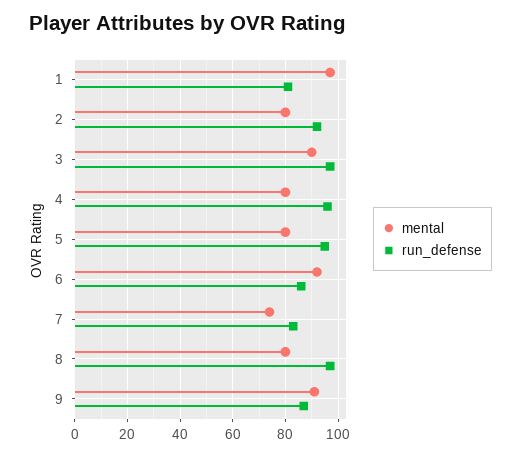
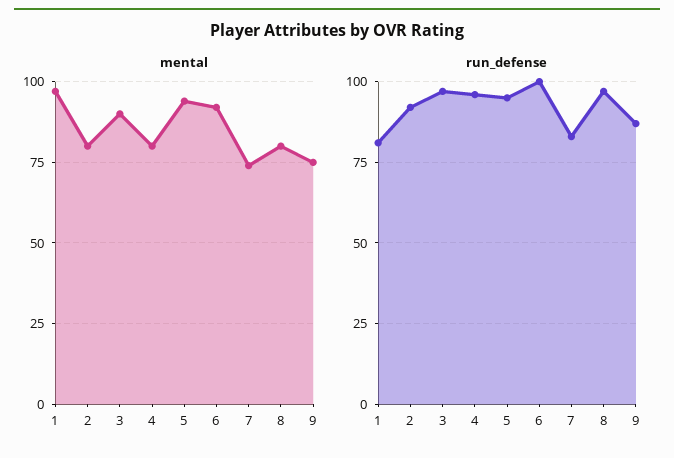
mental, 5: 80 -> 95
run_defense, 6: 85 -> 100
mental, 9: 90 -> 75

